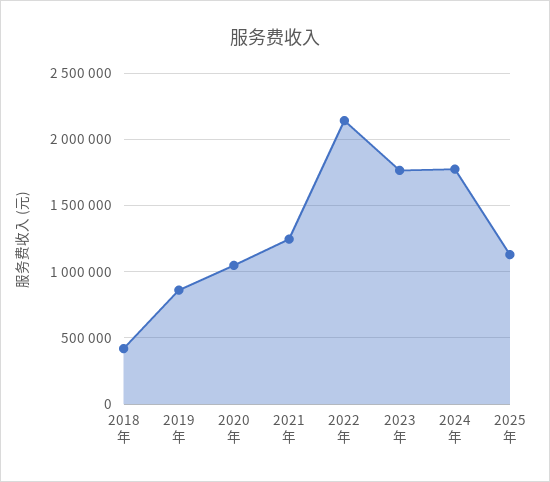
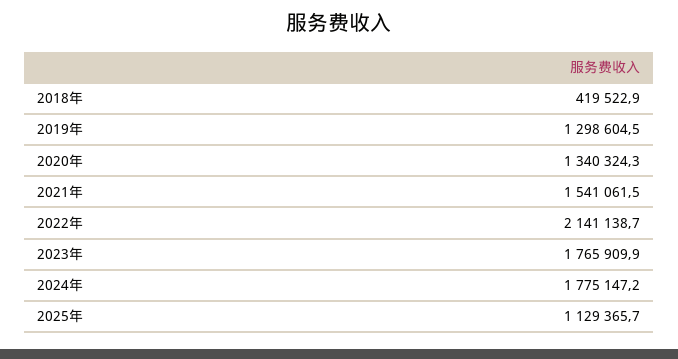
2019年: 850000 -> 1298604.5
2020年: 1050000 -> 1340324.3
2021年: 1250000 -> 1541061.5

